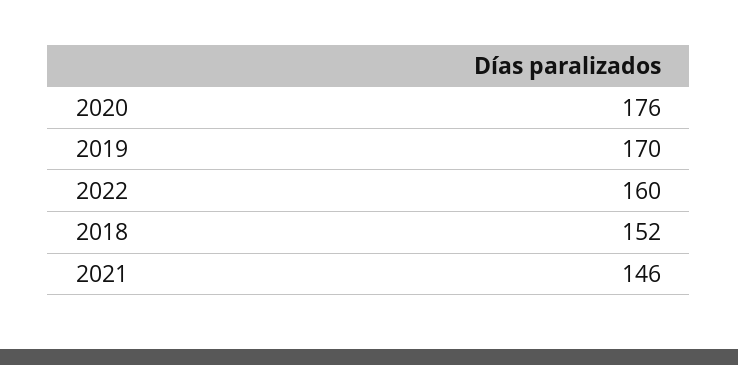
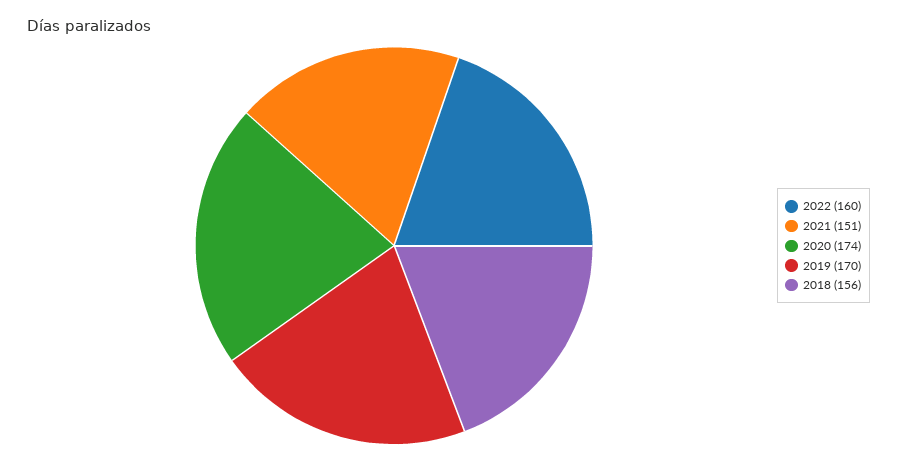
2020: 176 -> 174
2018: 152 -> 156
2021: 146 -> 151

